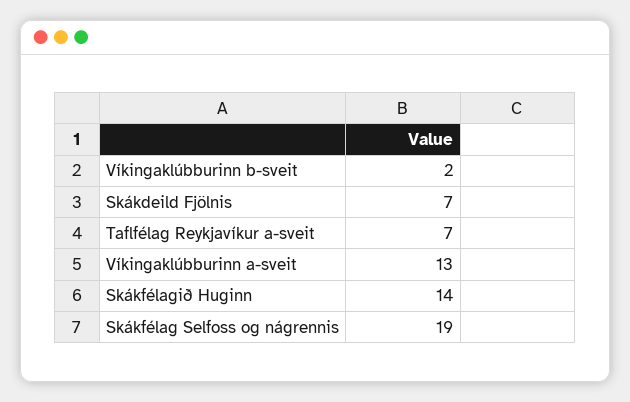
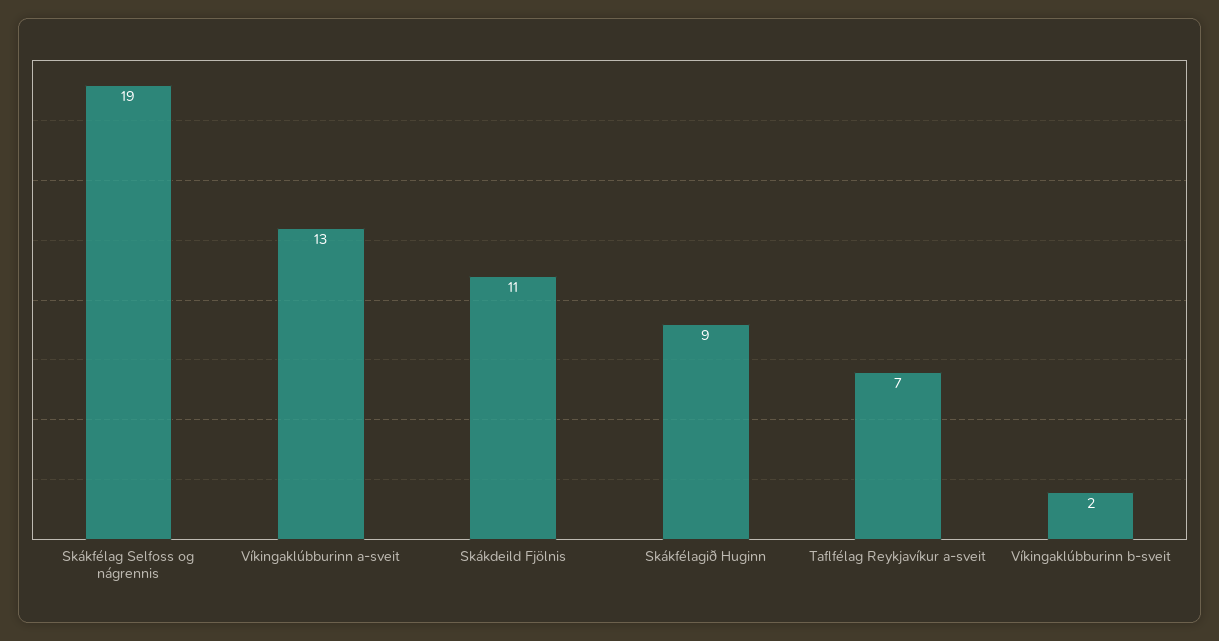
Skákdeild Fjölnis: 7 -> 11
Skákfélagið Huginn: 14 -> 9

